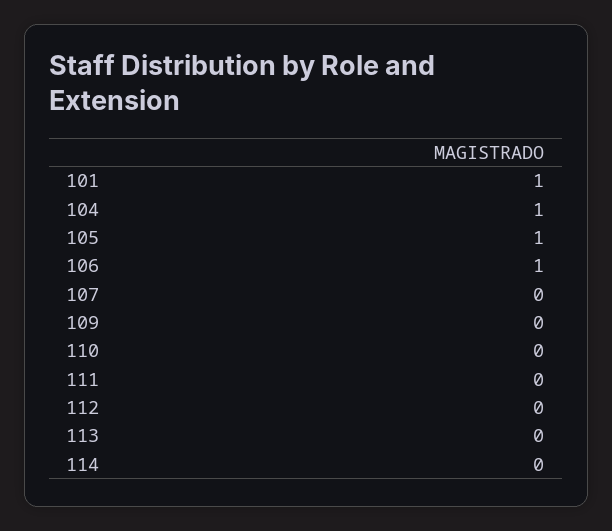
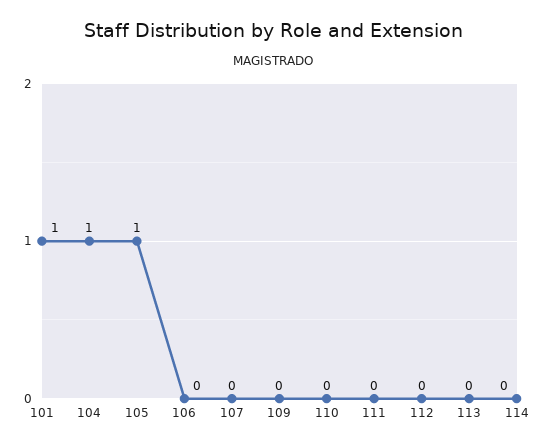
106: 1 -> 0

